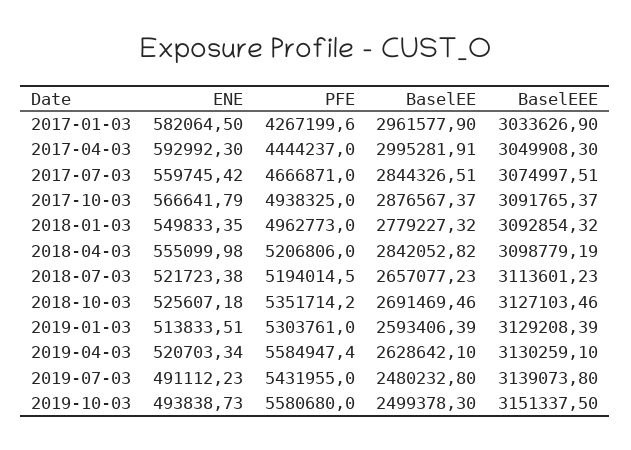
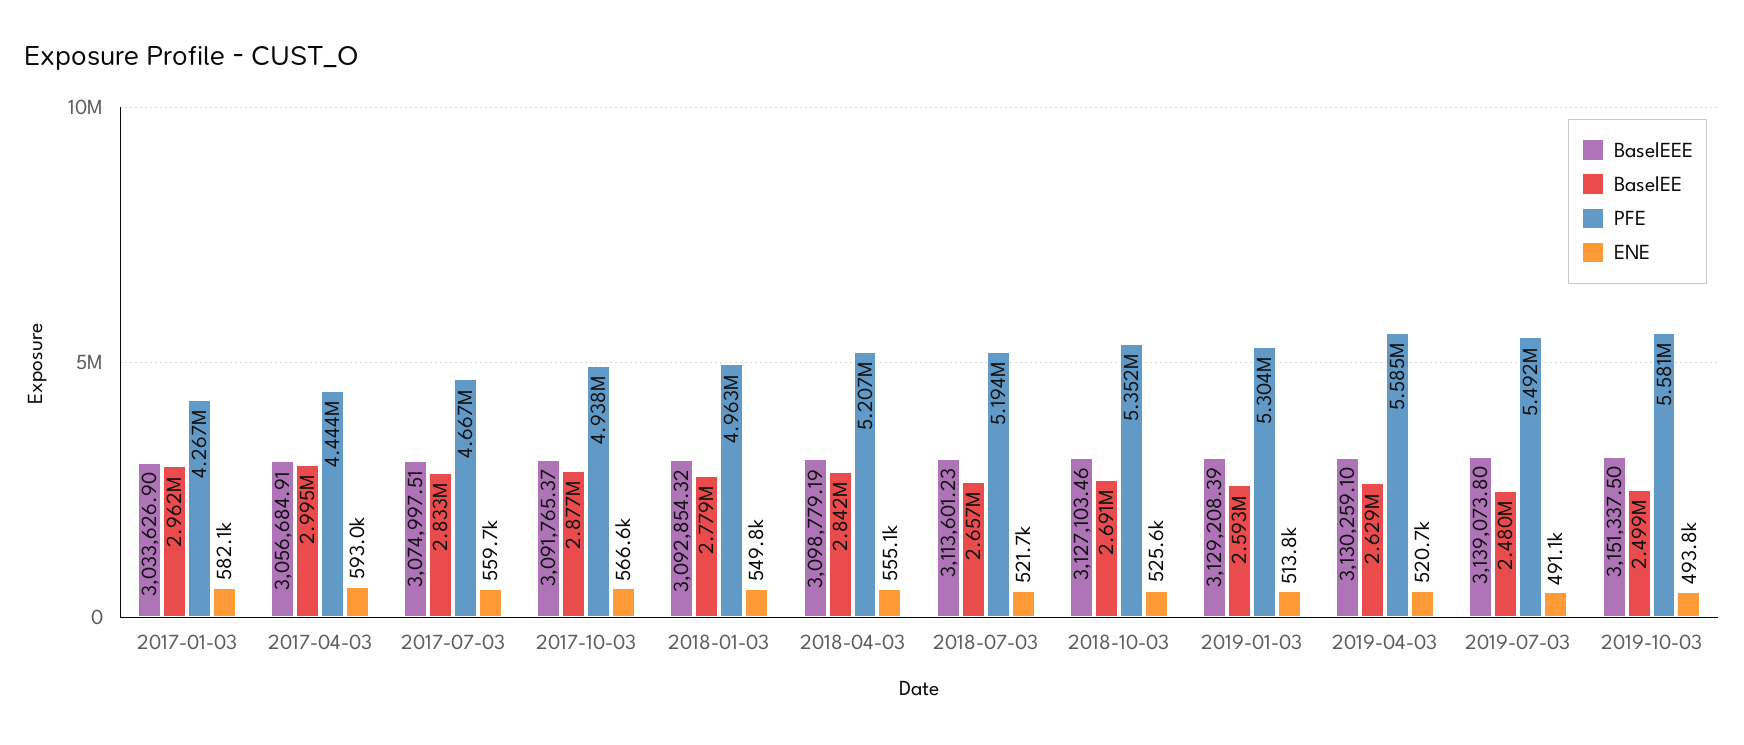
BaselEEE, 2017-04-03: 3049908.3 -> 3056684.91
BaselEE, 2017-07-03: 2844326.51 -> 2833000
PFE, 2019-07-03: 5431955 -> 5492000

